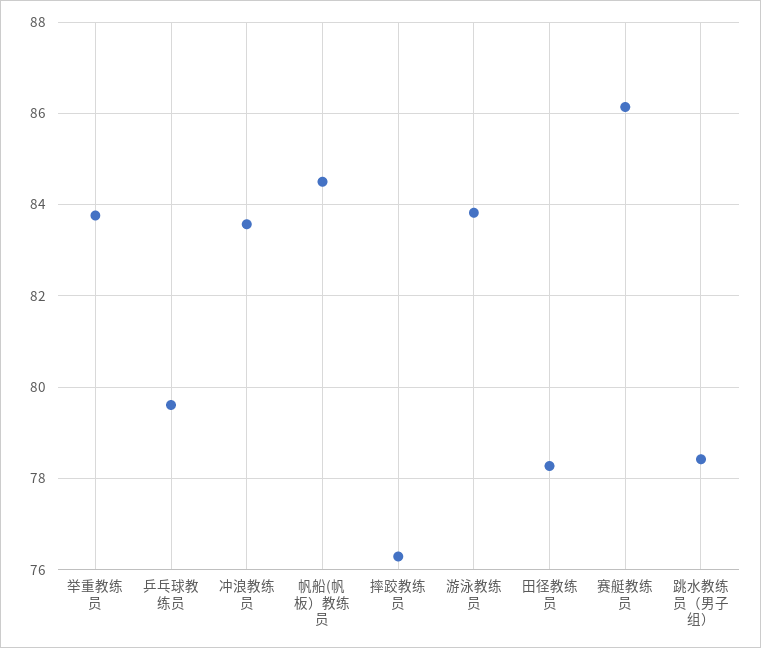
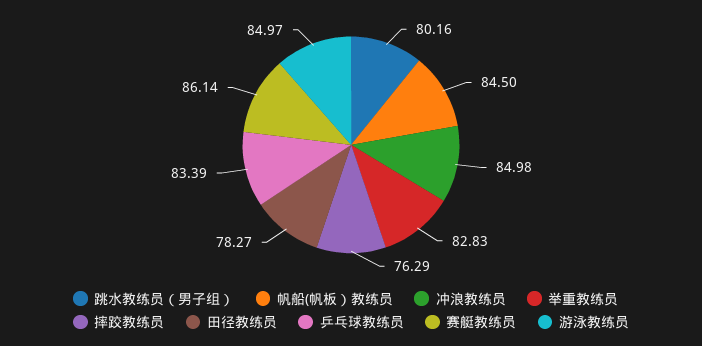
举重教练员: 83.8 -> 82.83
乒乓球教练员: 79.6 -> 83.39
冲浪教练员: 83.6 -> 84.98
游泳教练员: 83.8 -> 84.97
跳水教练员（男子组）: 78.4 -> 80.16

